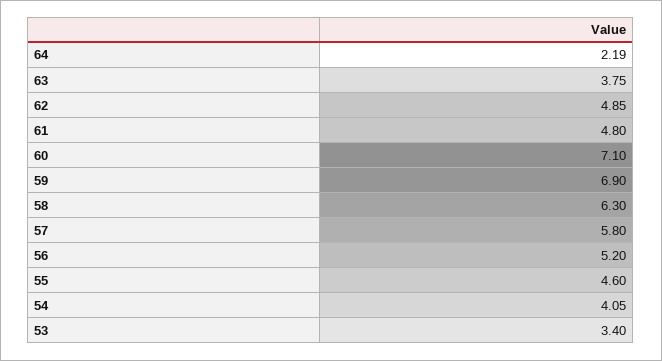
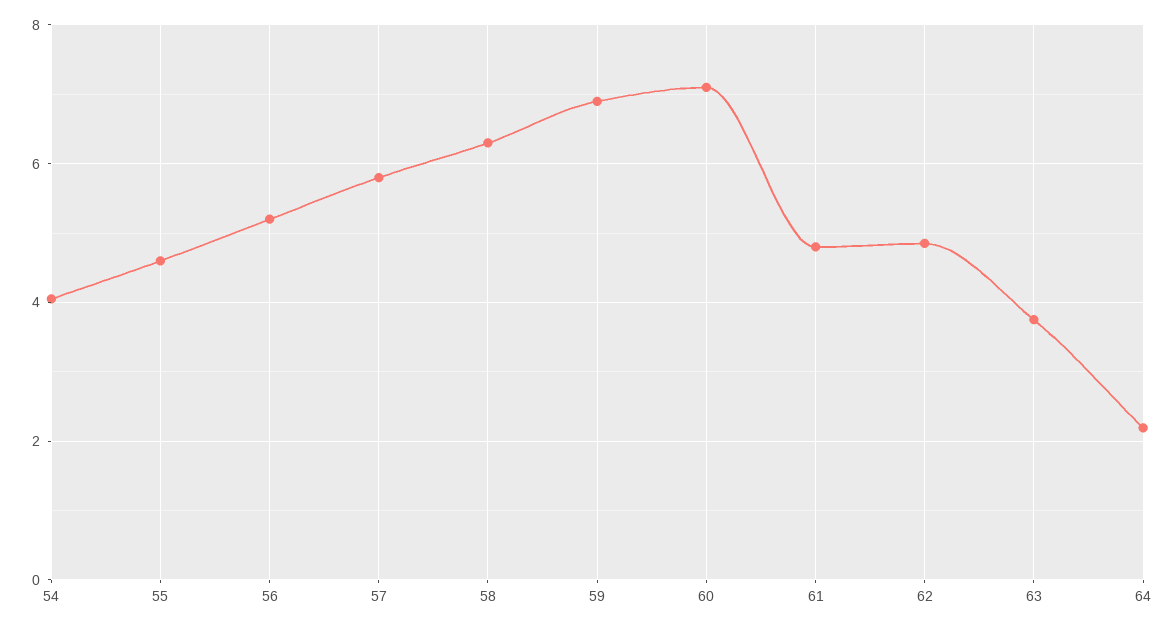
53: 3.4 -> none

